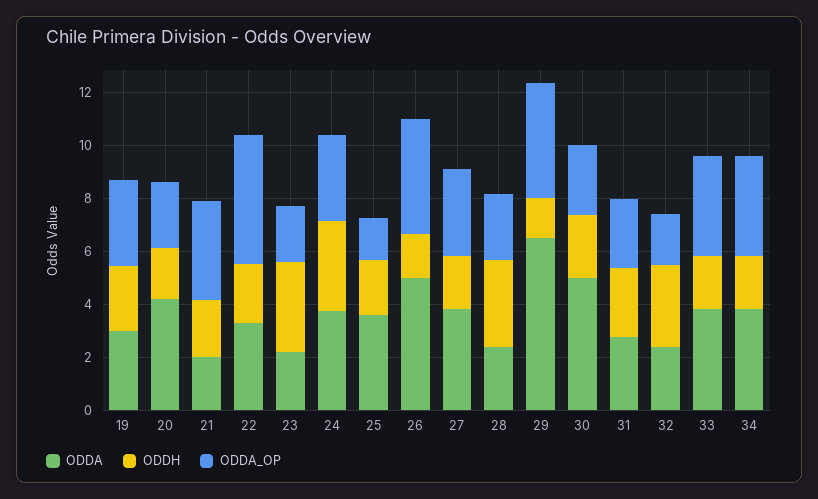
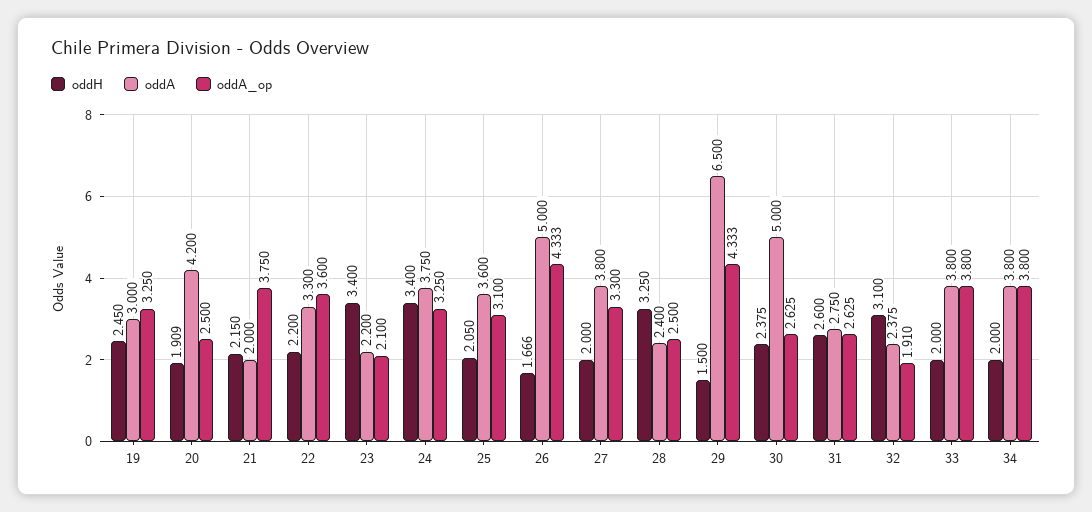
ODDA_OP, 22: 5 -> 3.6
ODDA_OP, 25: 1.5 -> 3.1

